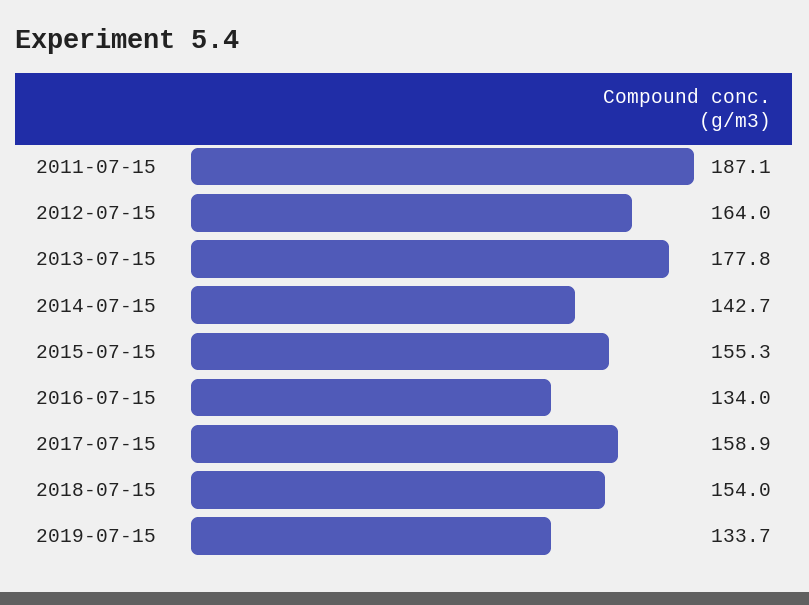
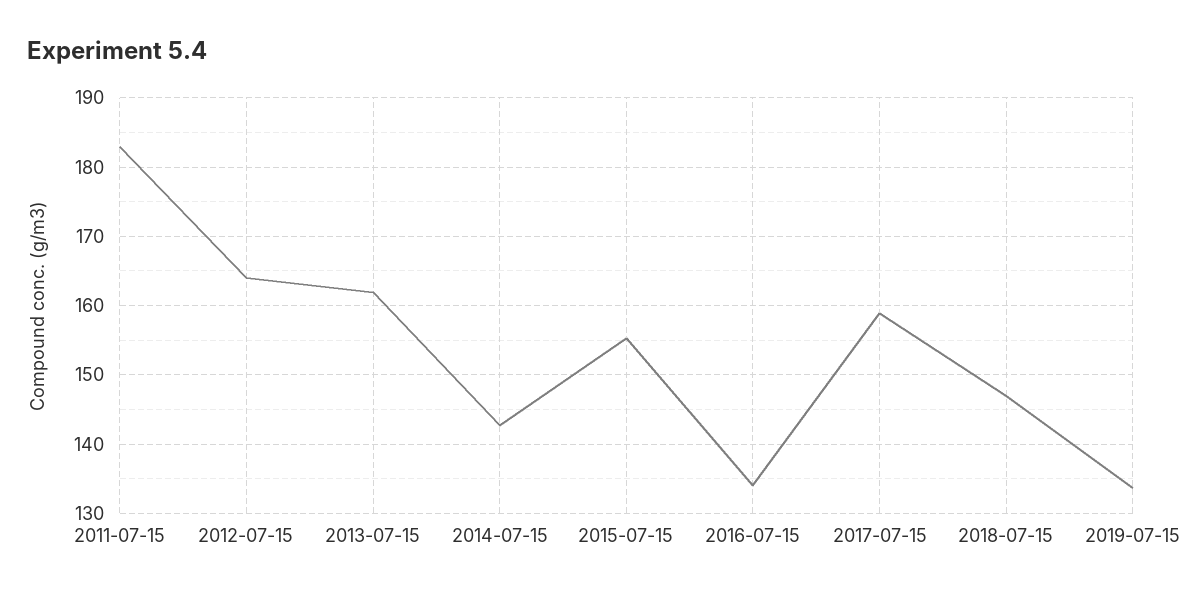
2011-07-15: 187.1 -> 183
2013-07-15: 177.8 -> 162
2018-07-15: 154 -> 147

